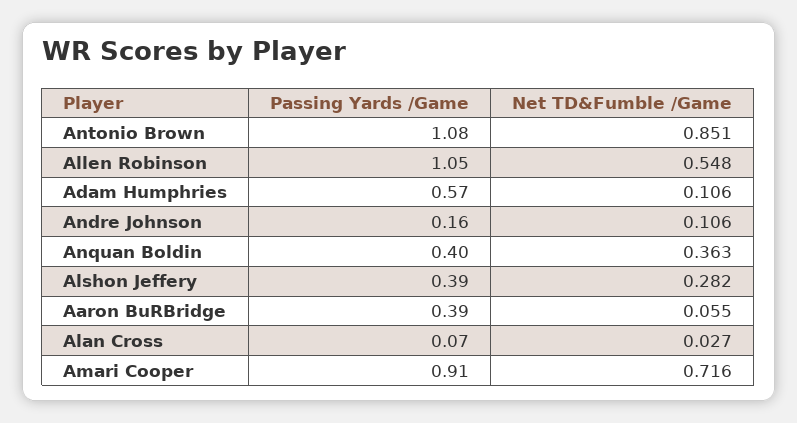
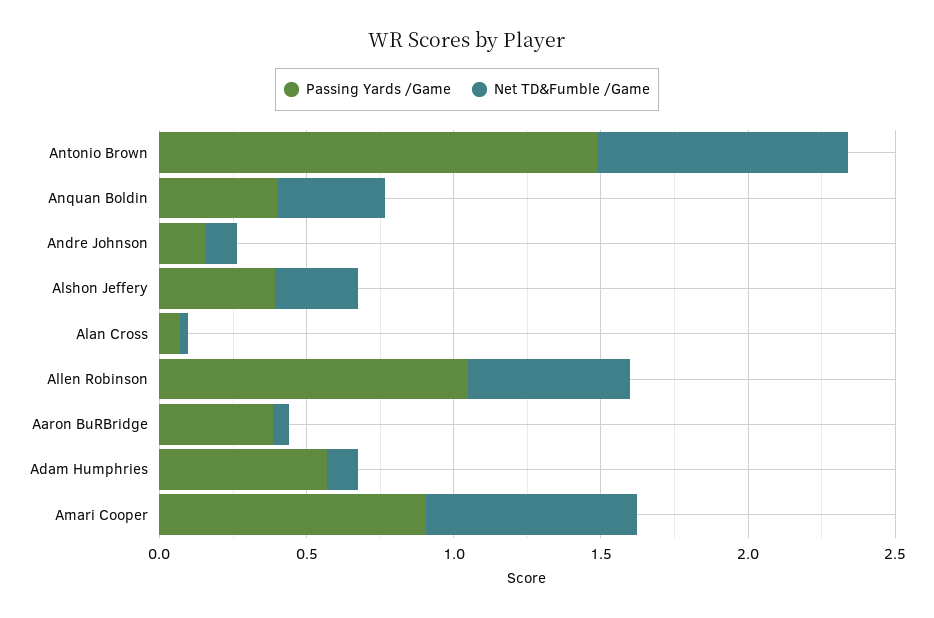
Passing Yards /Game, Antonio Brown: 1.08 -> 1.5

